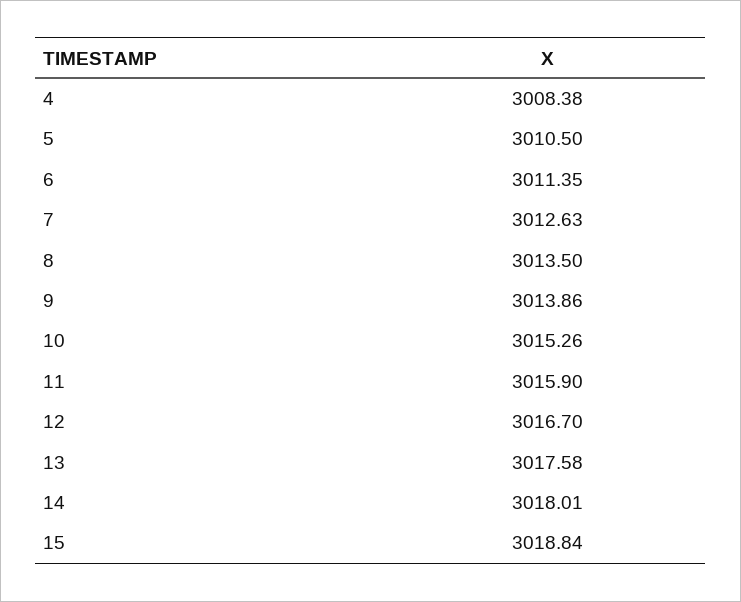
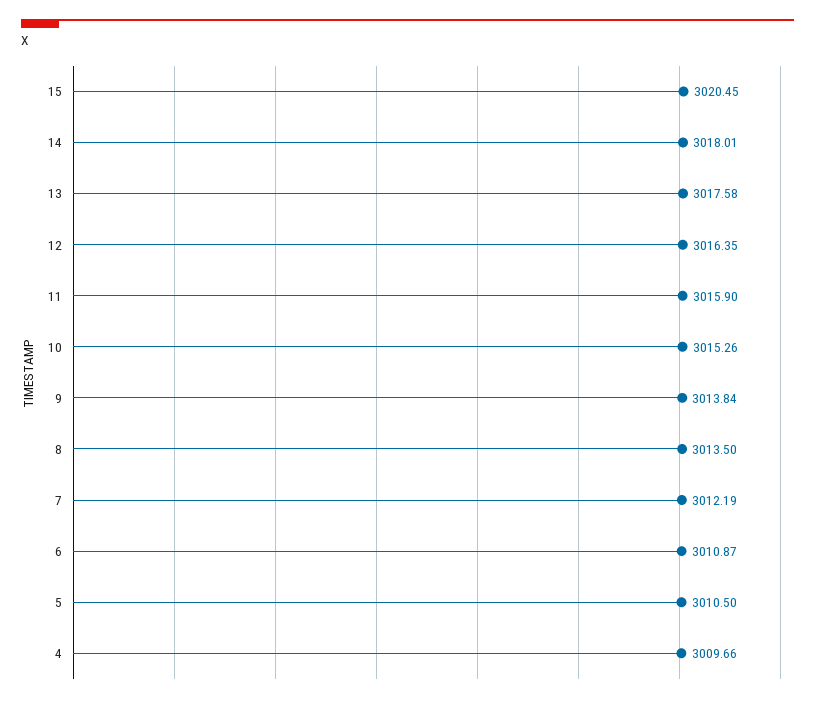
4: 3008.38 -> 3009.66
6: 3011.35 -> 3010.87
7: 3012.63 -> 3012.19
9: 3013.86 -> 3013.84
12: 3016.7 -> 3016.35
15: 3018.84 -> 3020.45

